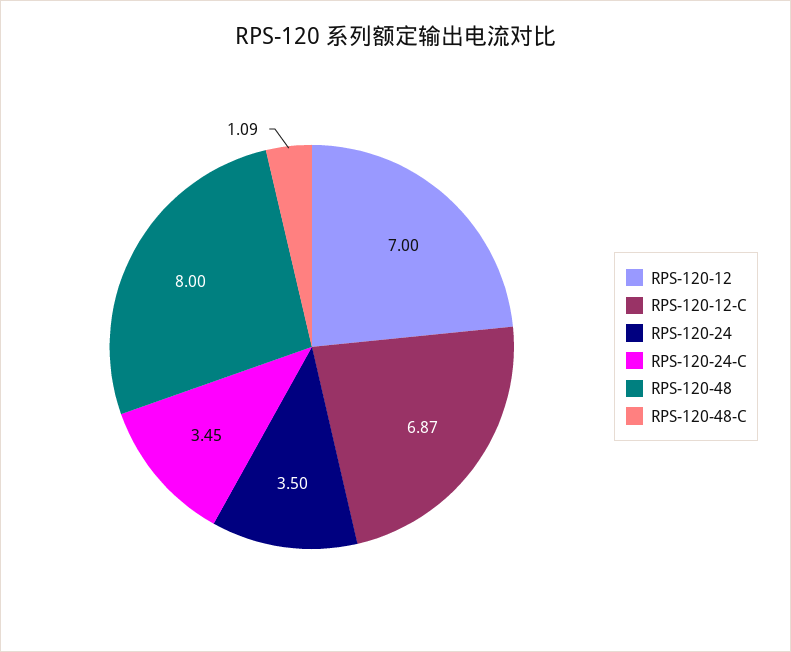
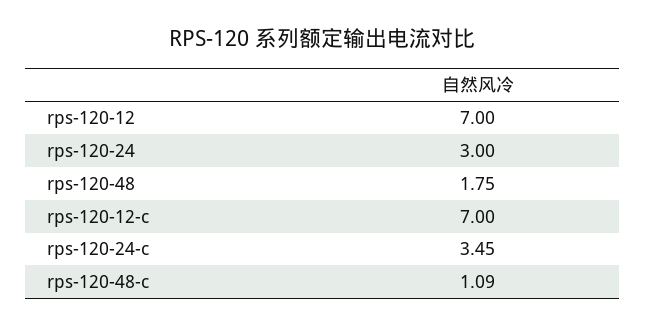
RPS-120-12-C: 6.87 -> 7
RPS-120-24: 3.5 -> 3
RPS-120-48: 8 -> 1.75

